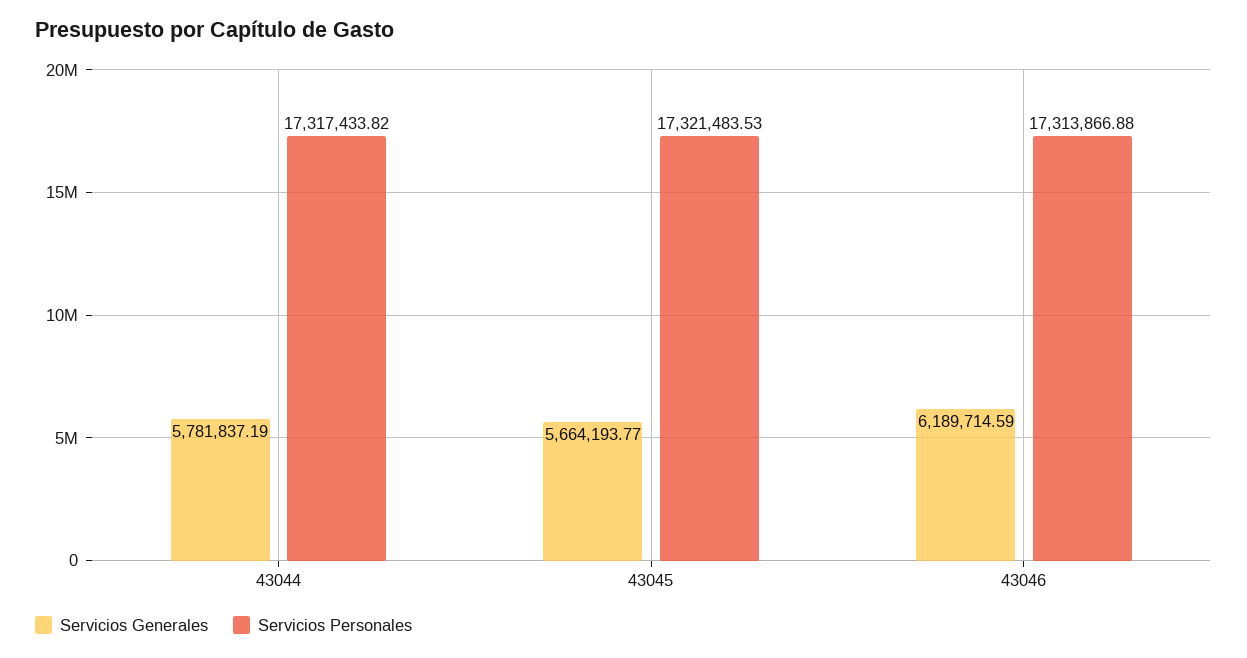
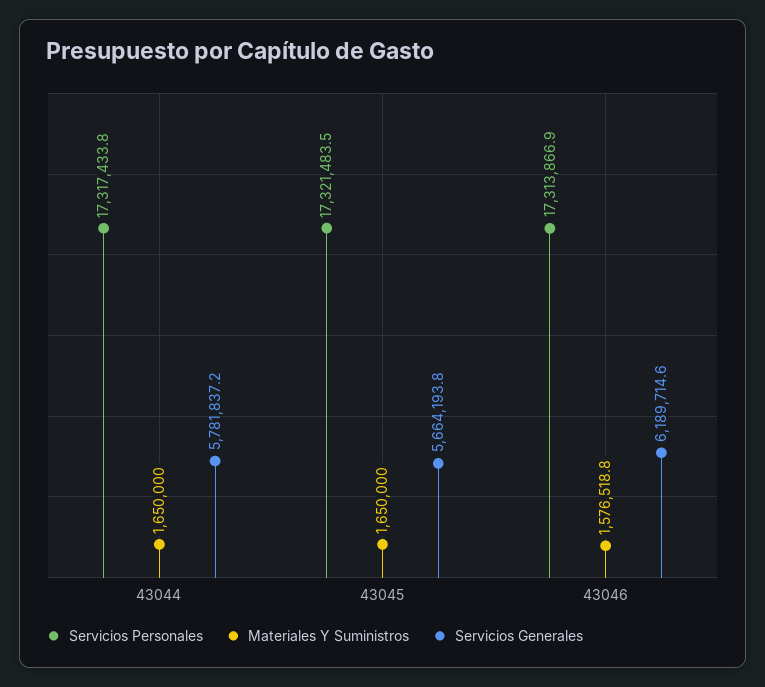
Materiales Y Suministros, 43044: none -> 1650000
Materiales Y Suministros, 43045: none -> 1650000
Materiales Y Suministros, 43046: none -> 1576518.8

